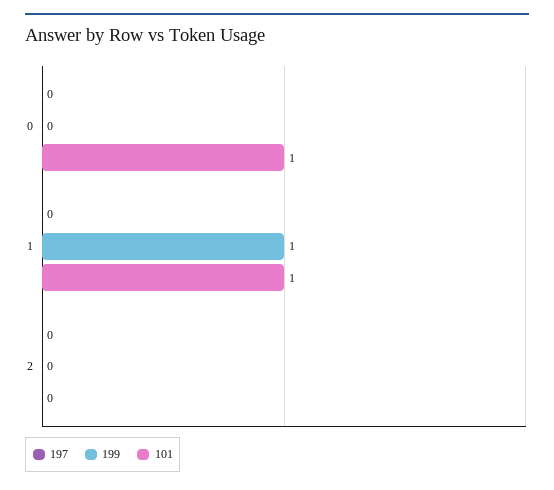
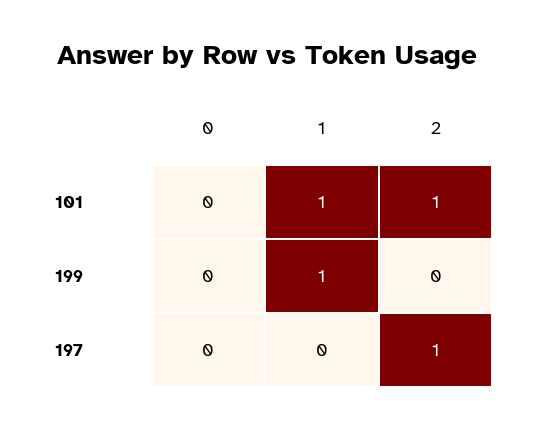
101, 0: 1 -> 0
197, 2: 0 -> 1
101, 2: 0 -> 1

